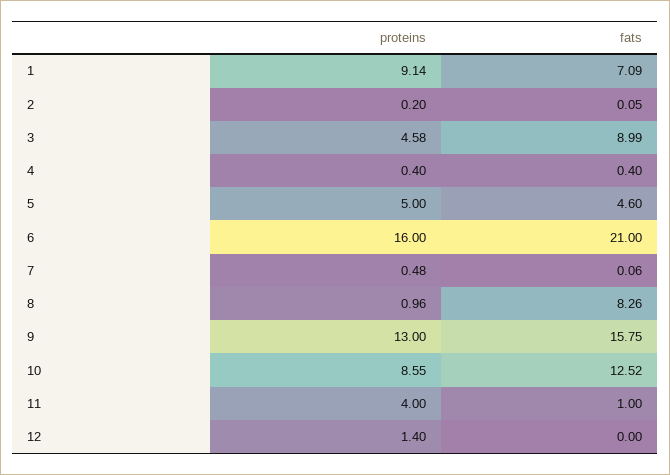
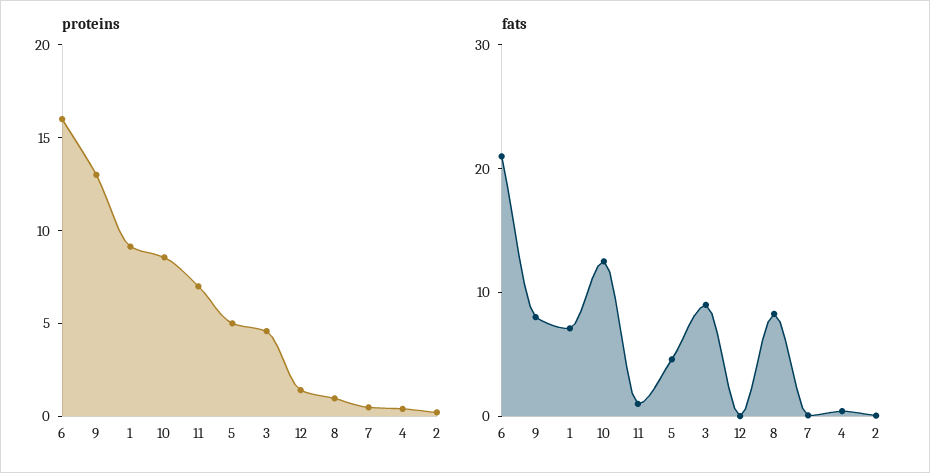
fats, 9: 15.75 -> 8
proteins, 11: 4 -> 7

